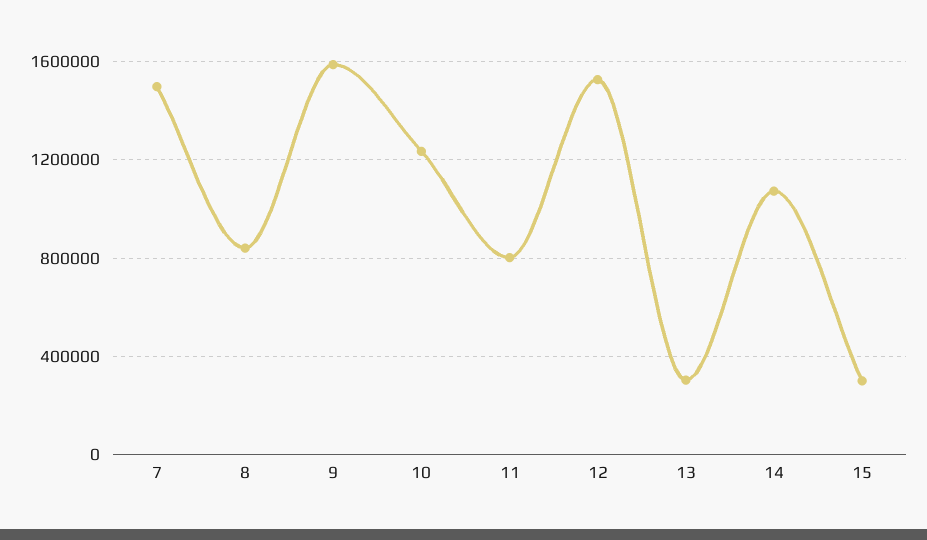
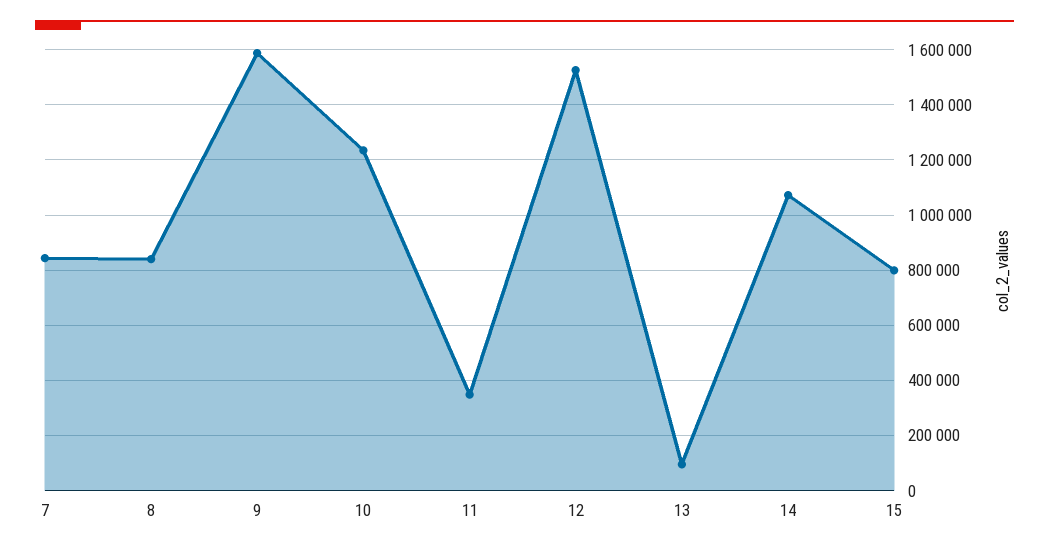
7: 1500000 -> 850000
11: 800000 -> 350000
13: 300000 -> 100000
15: 300000 -> 800000

